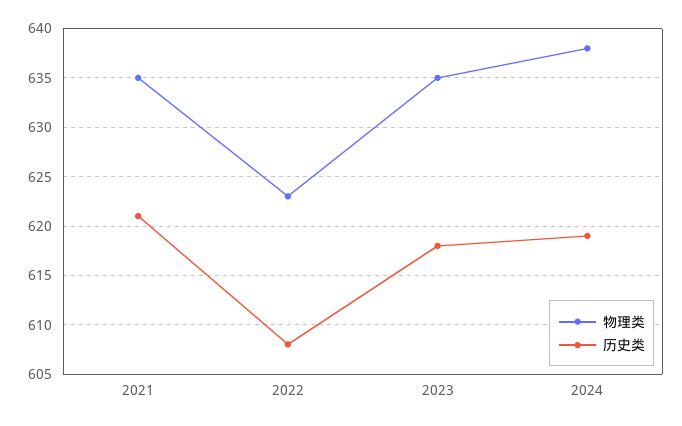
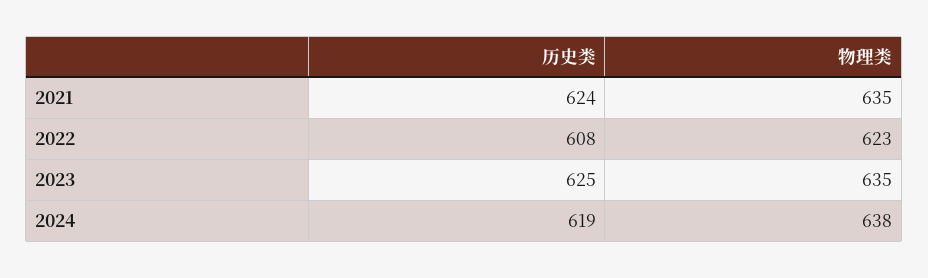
历史类, 2021: 621 -> 624
历史类, 2023: 618 -> 625

